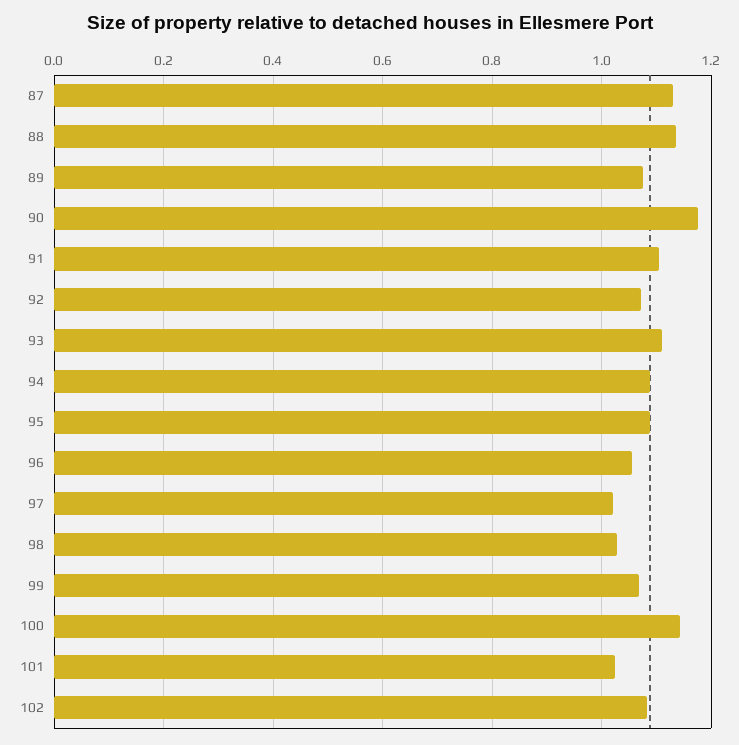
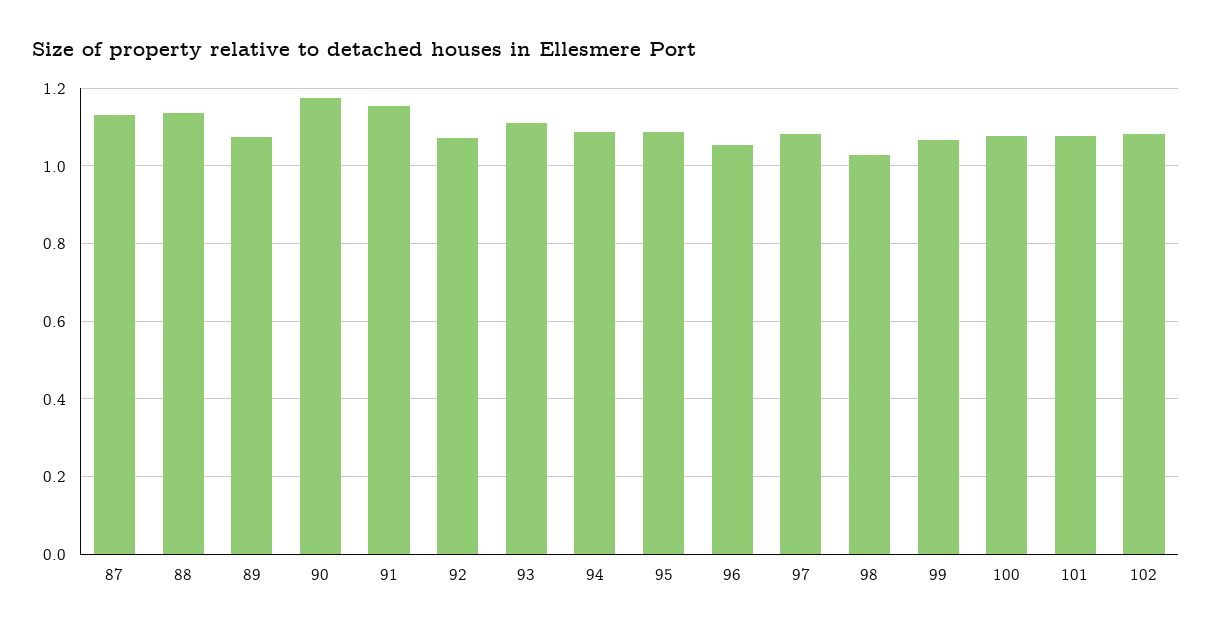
91: 1.1 -> 1.16
97: 1.02 -> 1.08
100: 1.14 -> 1.08
101: 1.02 -> 1.08

